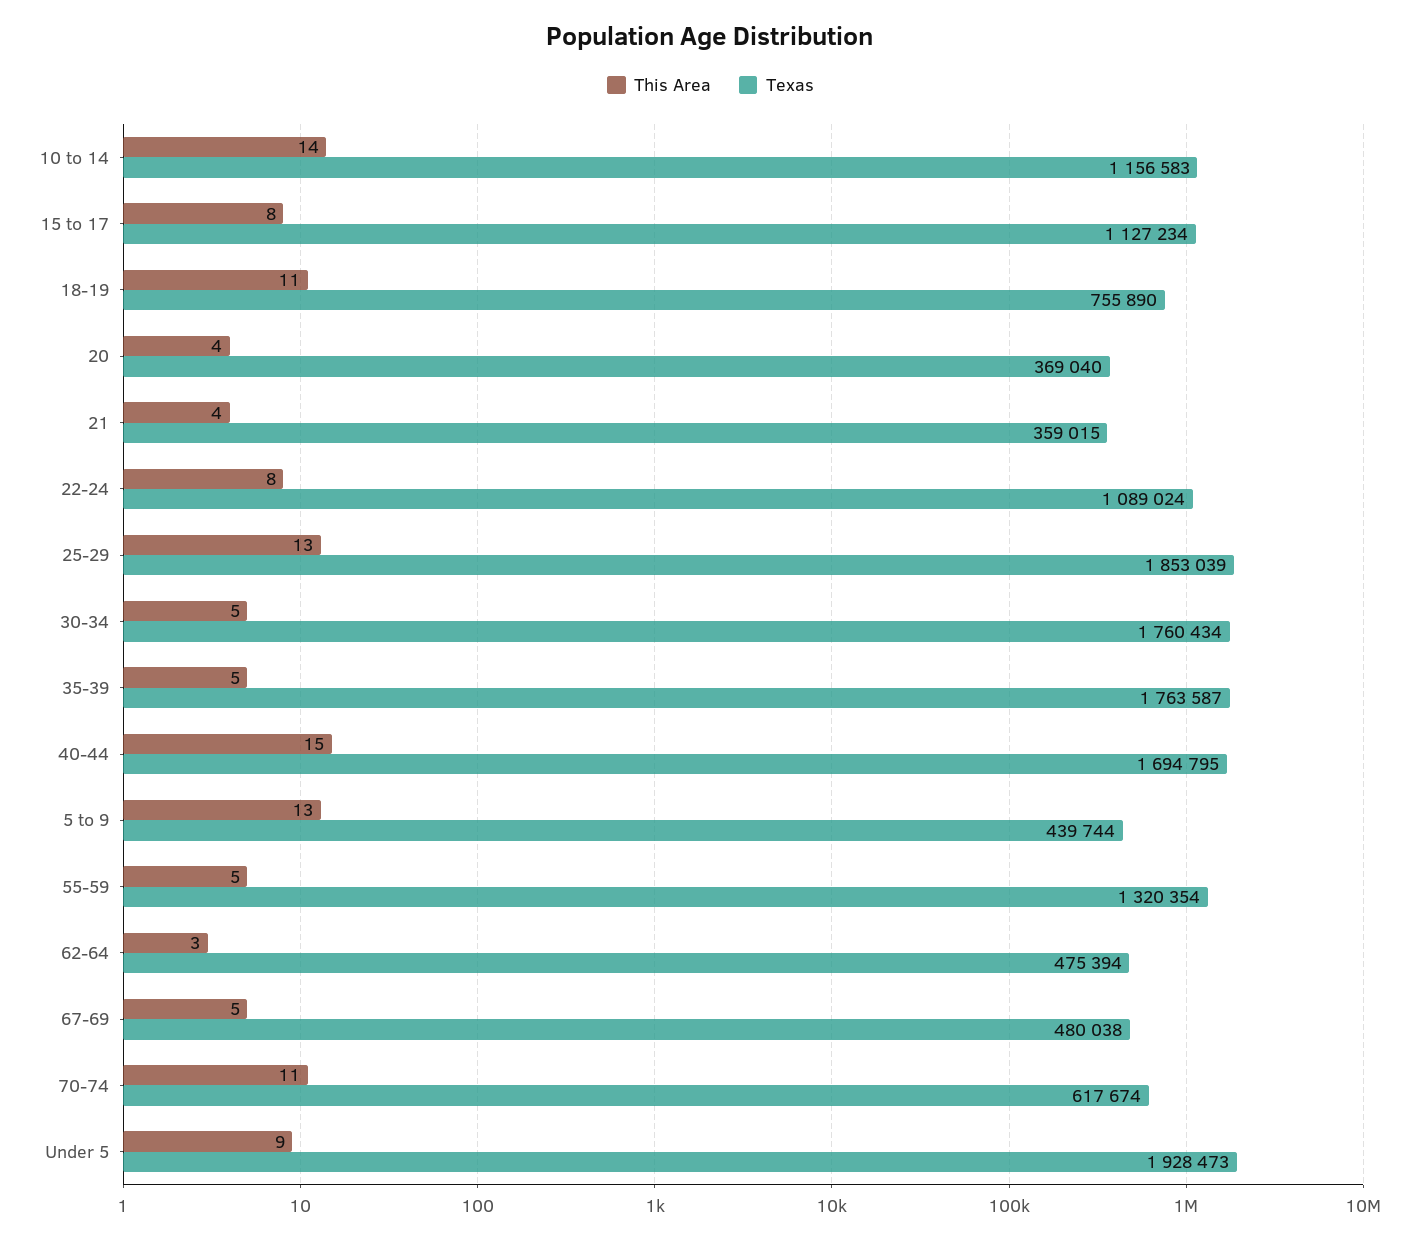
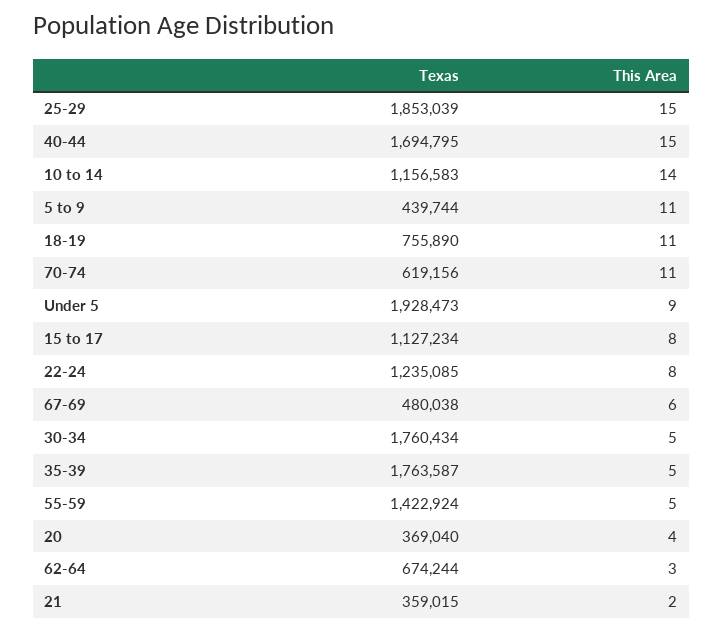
This Area, 21: 4 -> 2
Texas, 22-24: 1089024 -> 1235085
This Area, 25-29: 13 -> 15
This Area, 5 to 9: 13 -> 11
Texas, 55-59: 1320354 -> 1422924
Texas, 62-64: 475394 -> 674244
This Area, 67-69: 5 -> 6
Texas, 70-74: 617674 -> 619156

